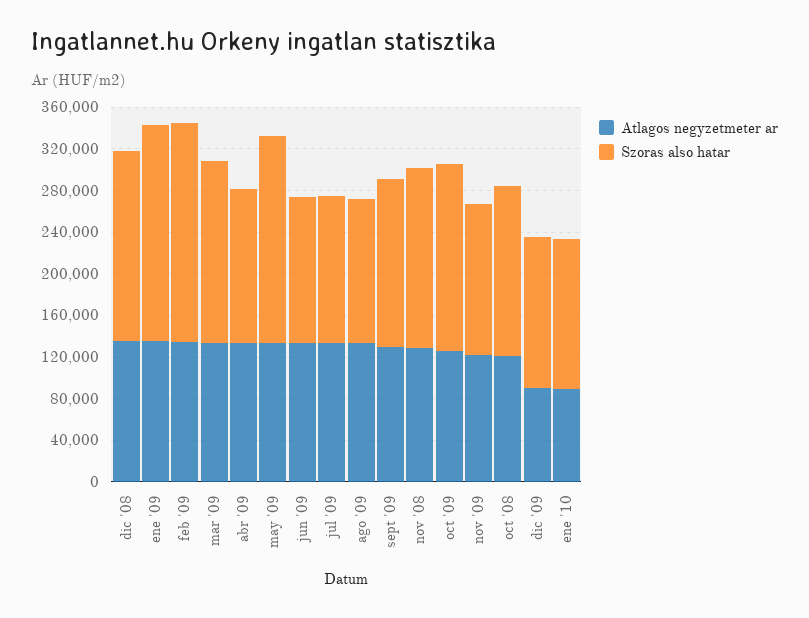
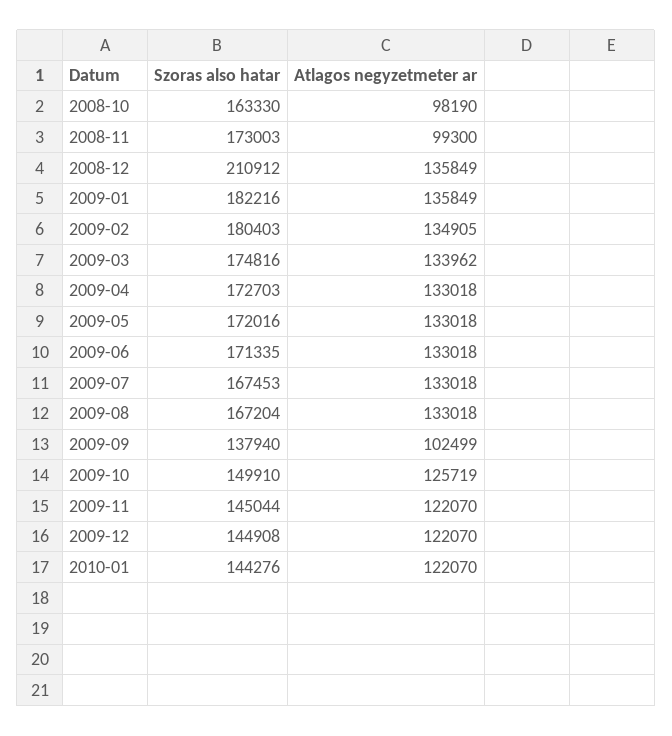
Szoras also hatar, dic '08: 180000 -> 210912
Szoras also hatar, ene '09: 210000 -> 182216
Szoras also hatar, feb '09: 210000 -> 180403
Szoras also hatar, abr '09: 150000 -> 172703
Szoras also hatar, may '09: 200000 -> 172016
Szoras also hatar, jun '09: 140000 -> 171335
Szoras also hatar, jul '09: 140000 -> 167453
Szoras also hatar, ago '09: 140000 -> 167204
Atlagos negyzetmeter ar, sept '09: 130000 -> 102499
Szoras also hatar, sept '09: 160000 -> 137940
Atlagos negyzetmeter ar, nov '08: 130000 -> 99300
Szoras also hatar, oct '09: 180000 -> 149910
Atlagos negyzetmeter ar, oct '08: 120000 -> 98190
Atlagos negyzetmeter ar, dic '09: 90000 -> 122070
Atlagos negyzetmeter ar, ene '10: 90000 -> 122070

